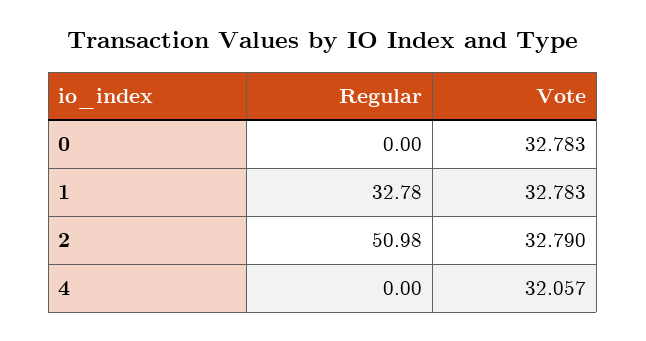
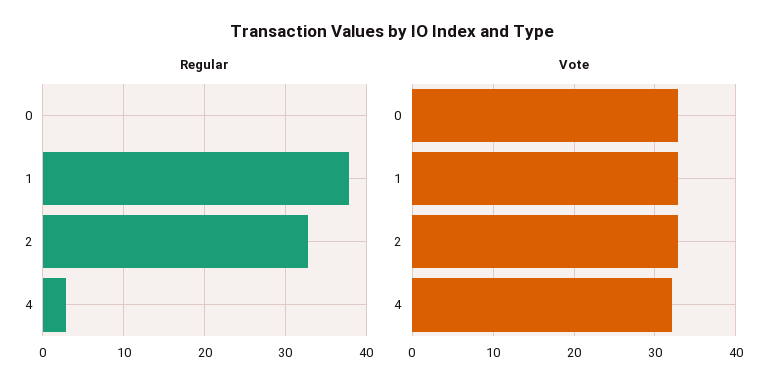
Regular, 1: 32.78 -> 38
Regular, 2: 50.98 -> 33
Regular, 4: 0 -> 3

